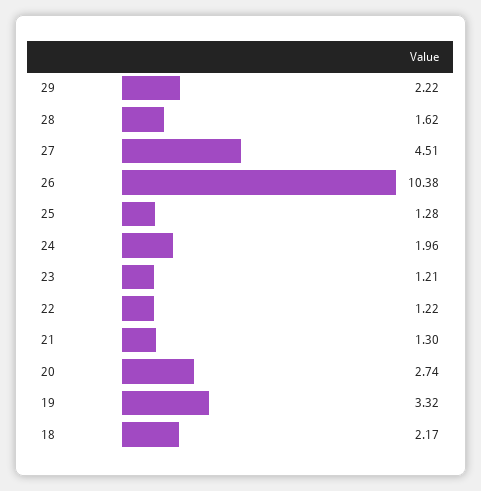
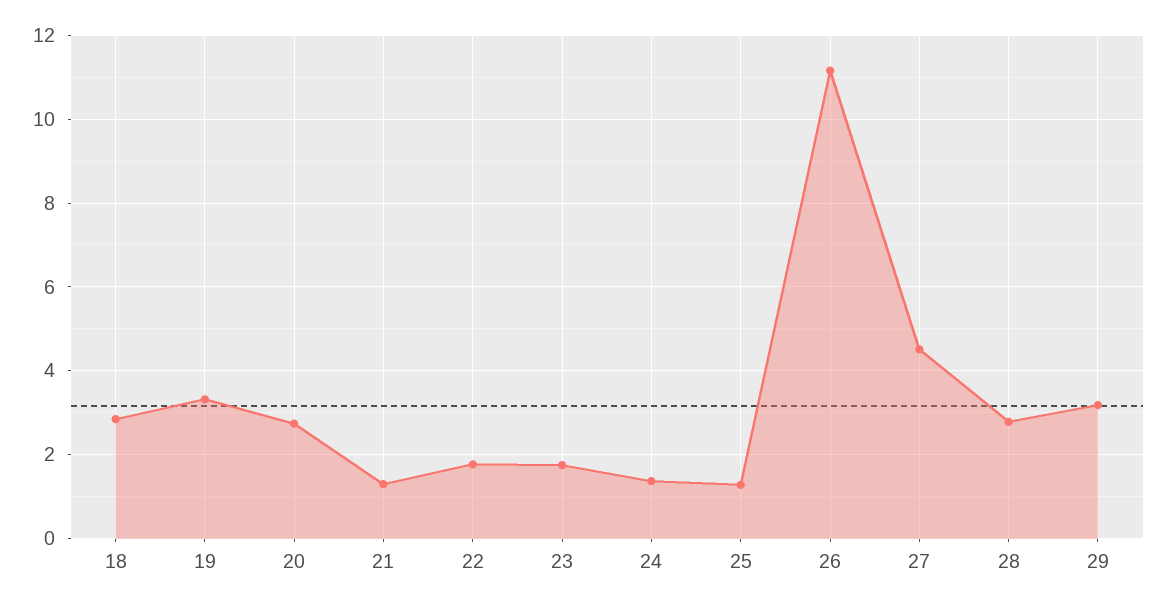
29: 2.22 -> 3.2
28: 1.62 -> 2.8
26: 10.38 -> 11.2
24: 1.96 -> 1.4
23: 1.21 -> 1.8
22: 1.22 -> 1.8
18: 2.17 -> 2.8

